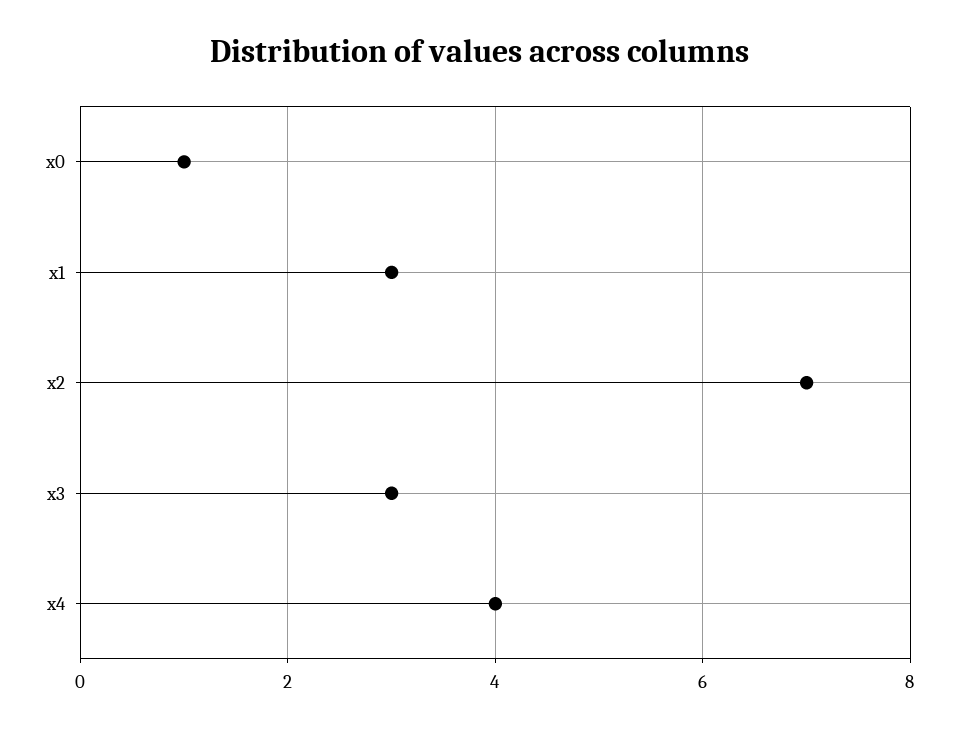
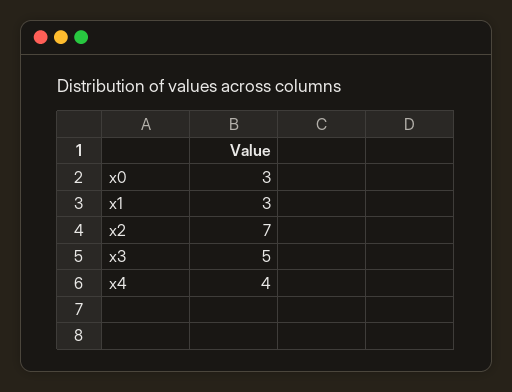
x0: 1 -> 3
x3: 3 -> 5

